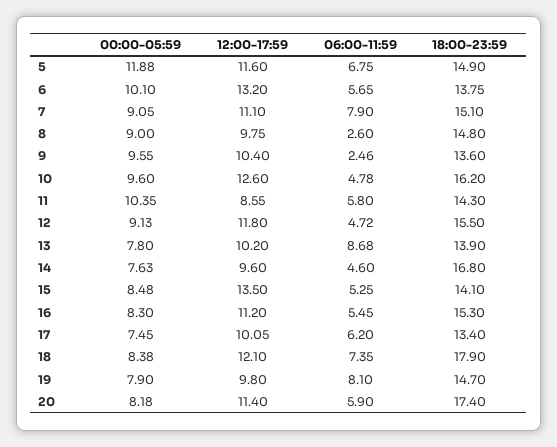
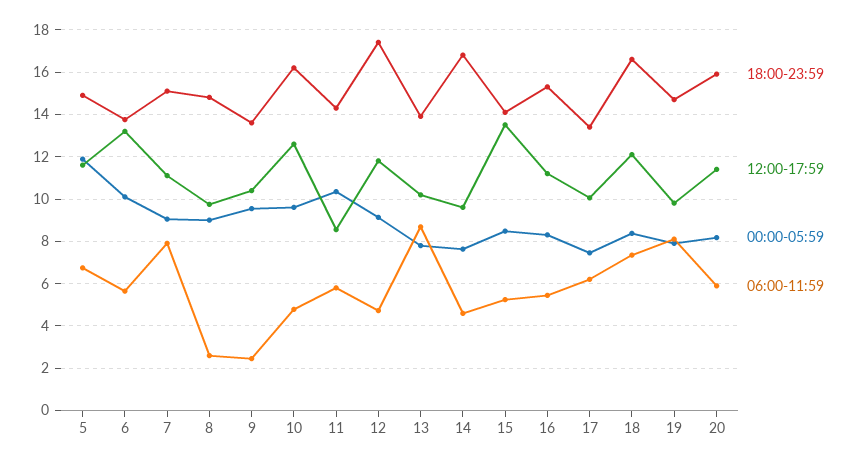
18:00-23:59, 12: 15.5 -> 17.5
18:00-23:59, 18: 17.9 -> 16.5
18:00-23:59, 20: 17.4 -> 16

